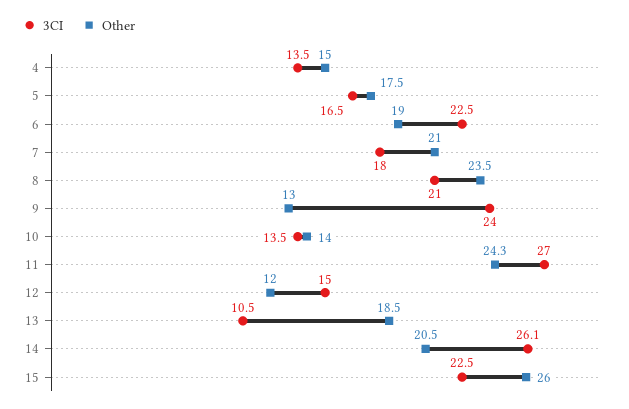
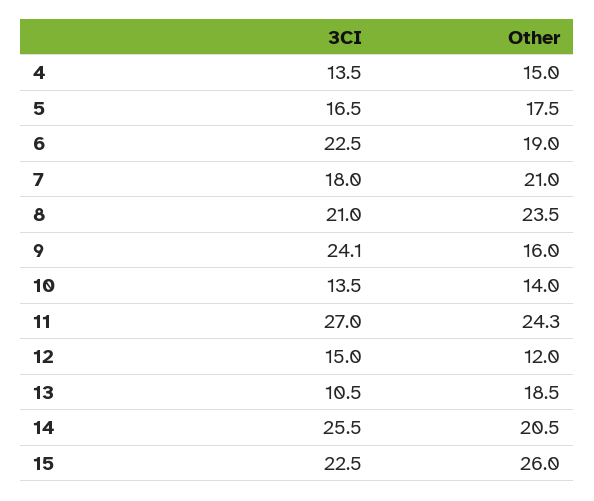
3CI, 9: 24 -> 24.1
Other, 9: 13 -> 16
3CI, 14: 26.1 -> 25.5

